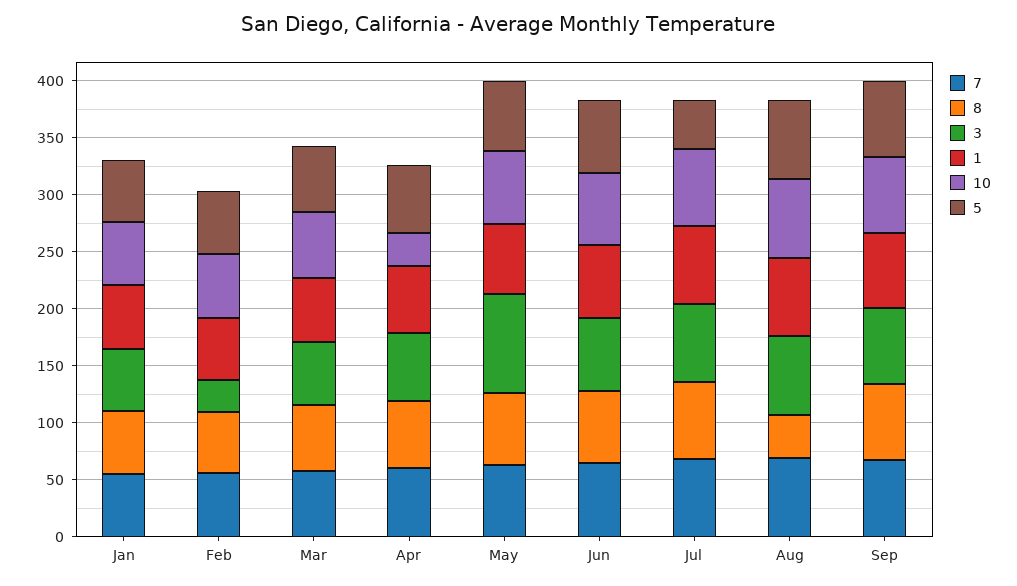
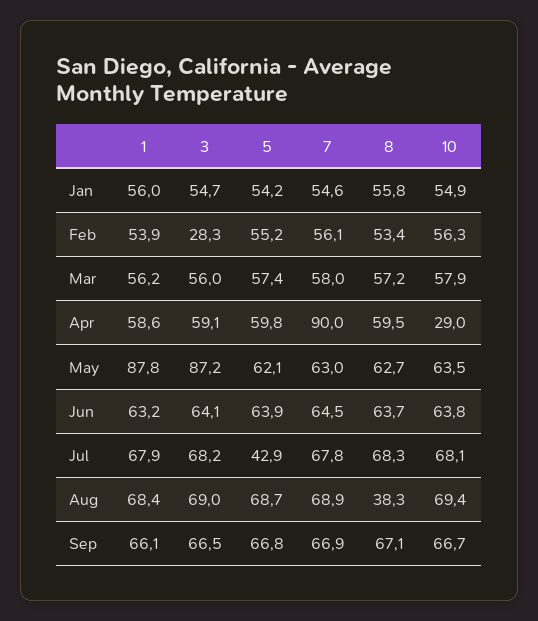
7, Apr: 60 -> 90
1, May: 60 -> 87.8

